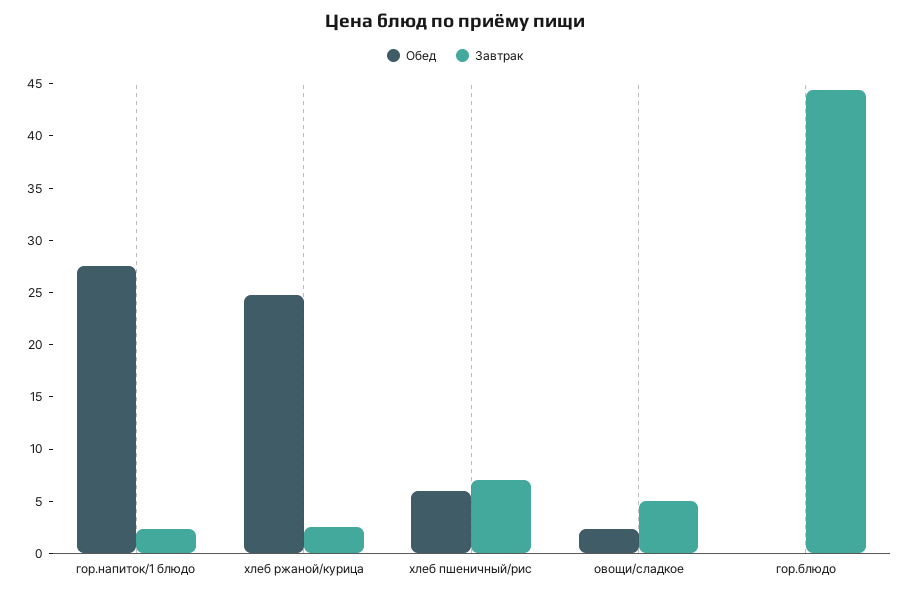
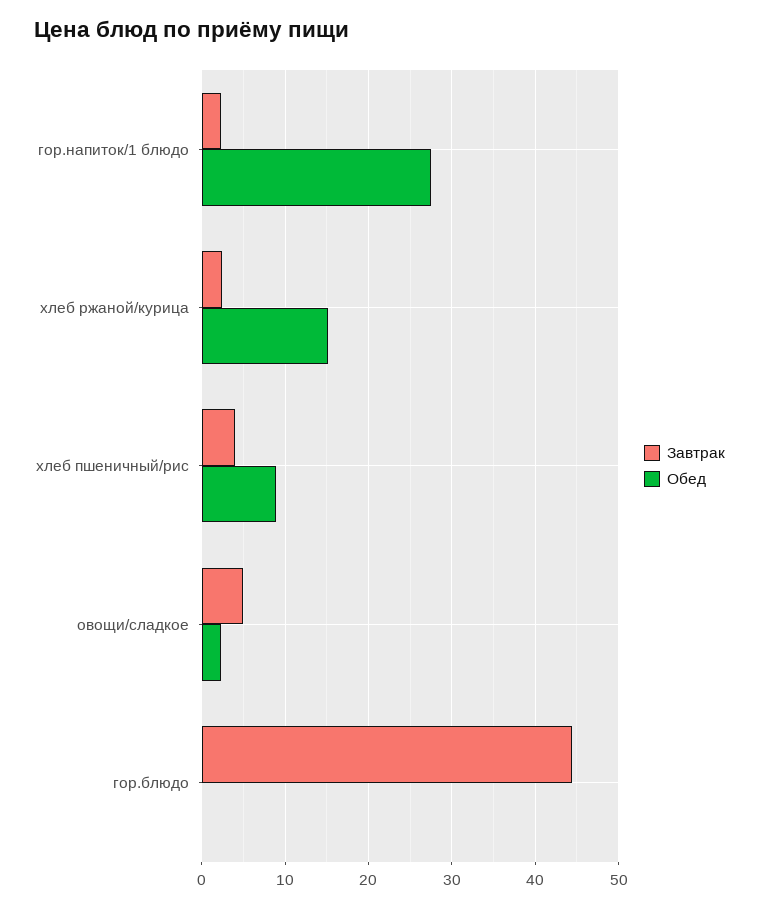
Обед, хлеб ржаной/курица: 25 -> 15
Обед, хлеб пшеничный/рис: 6 -> 9
Завтрак, хлеб пшеничный/рис: 7 -> 4

